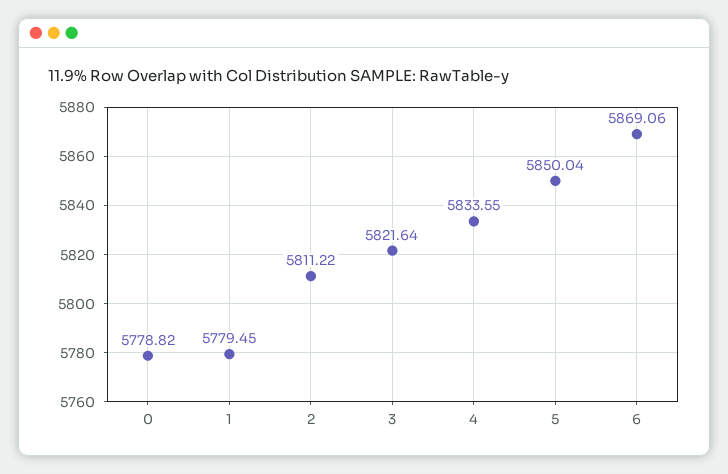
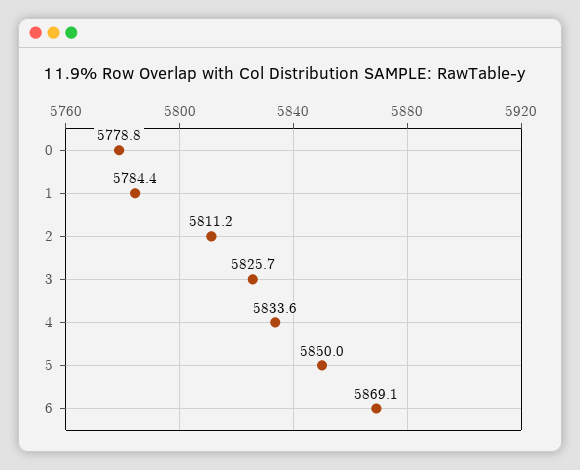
1: 5779.45 -> 5784.4
3: 5821.64 -> 5825.7

